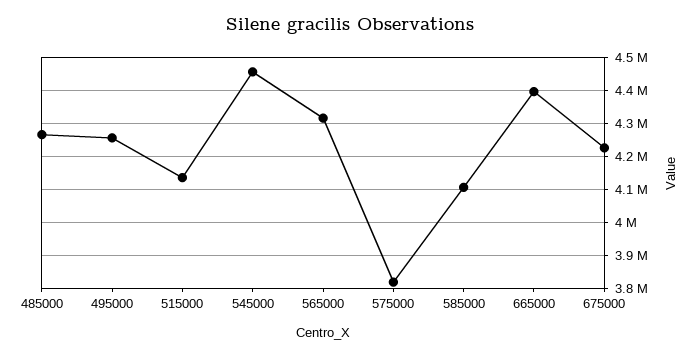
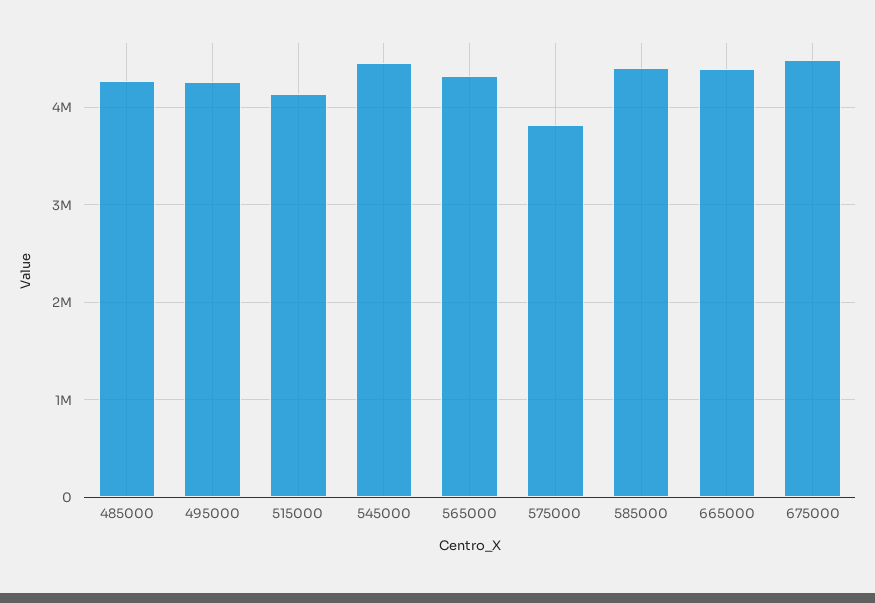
585000: 4100000 -> 4400000
675000: 4220000 -> 4500000

